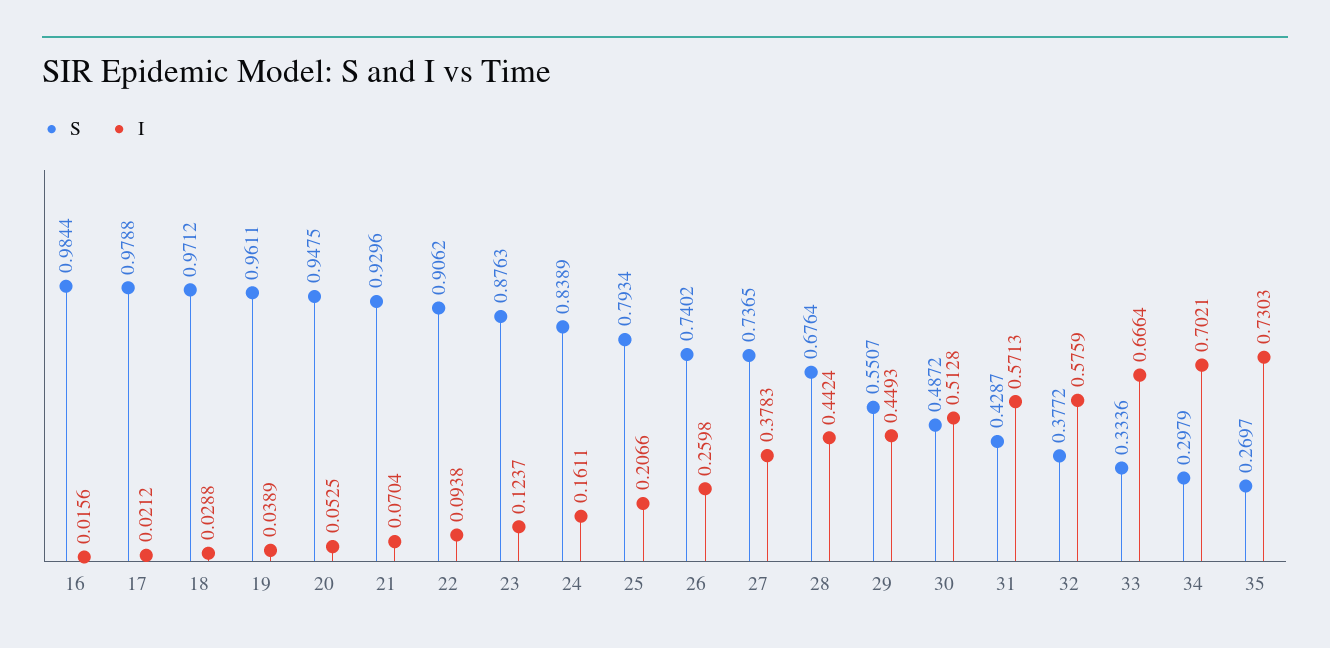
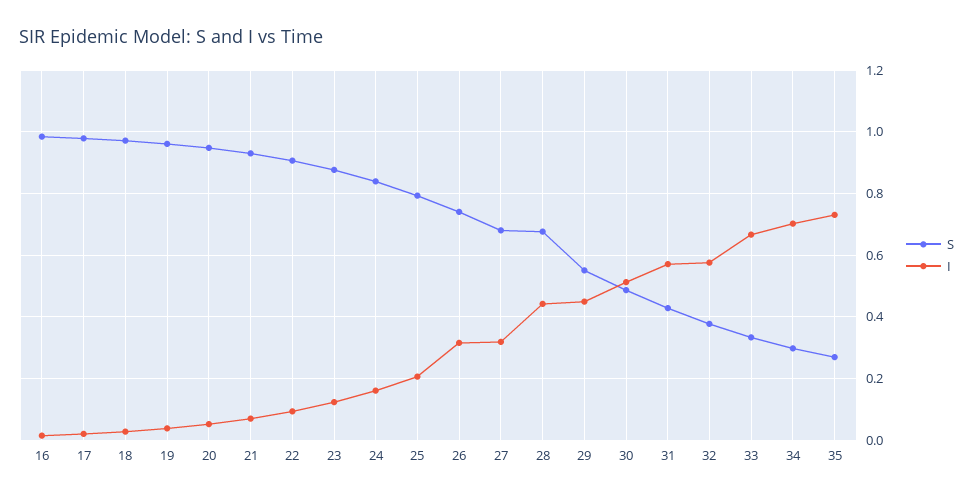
I, 26: 0.2598 -> 0.32
S, 27: 0.7365 -> 0.68
I, 27: 0.3783 -> 0.32

